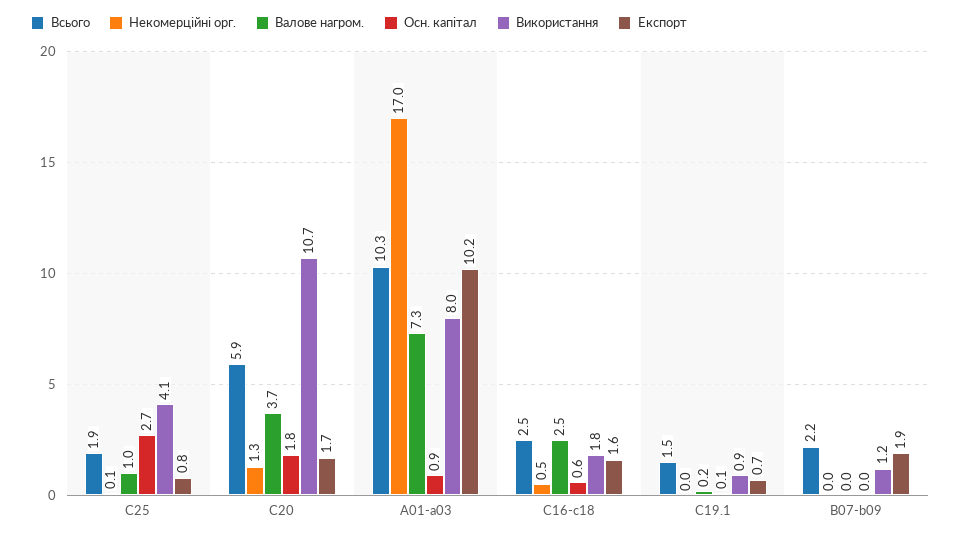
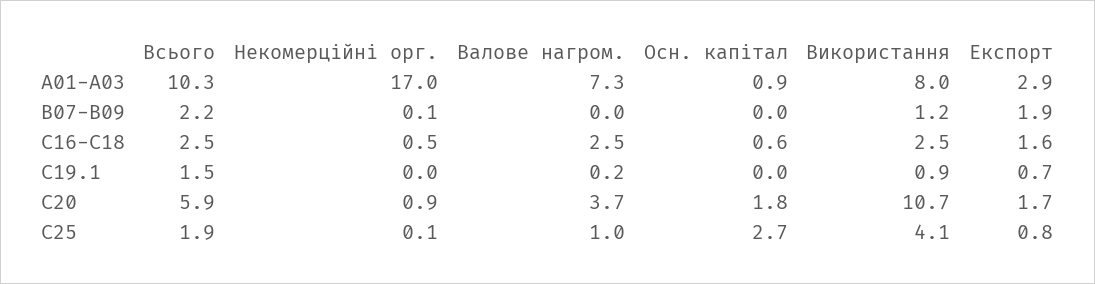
Некомерційні орг., C20: 1.3 -> 0.9
Експорт, A01-a03: 10.2 -> 2.9
Використання, C16-c18: 1.8 -> 2.5
Осн. капітал, C19.1: 0.1 -> 0
Некомерційні орг., B07-b09: 0 -> 0.1

